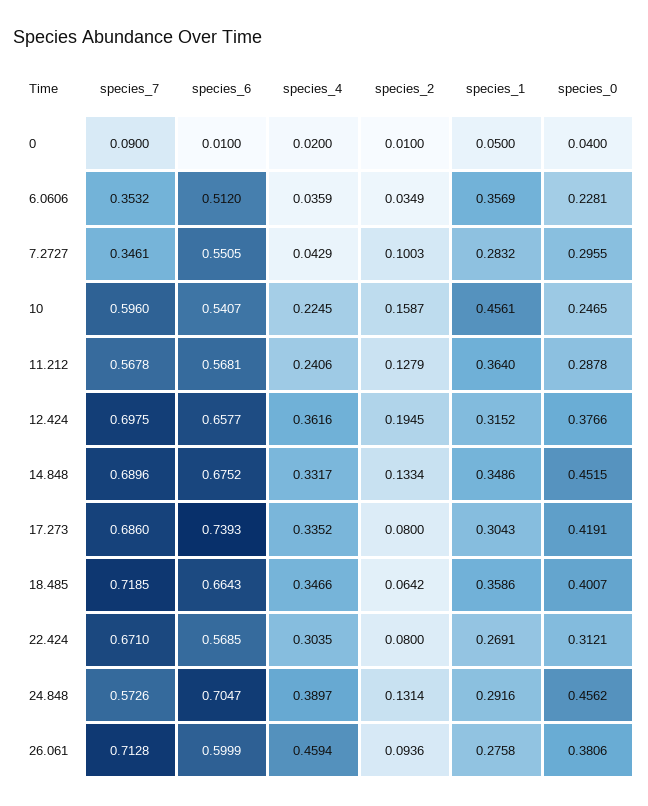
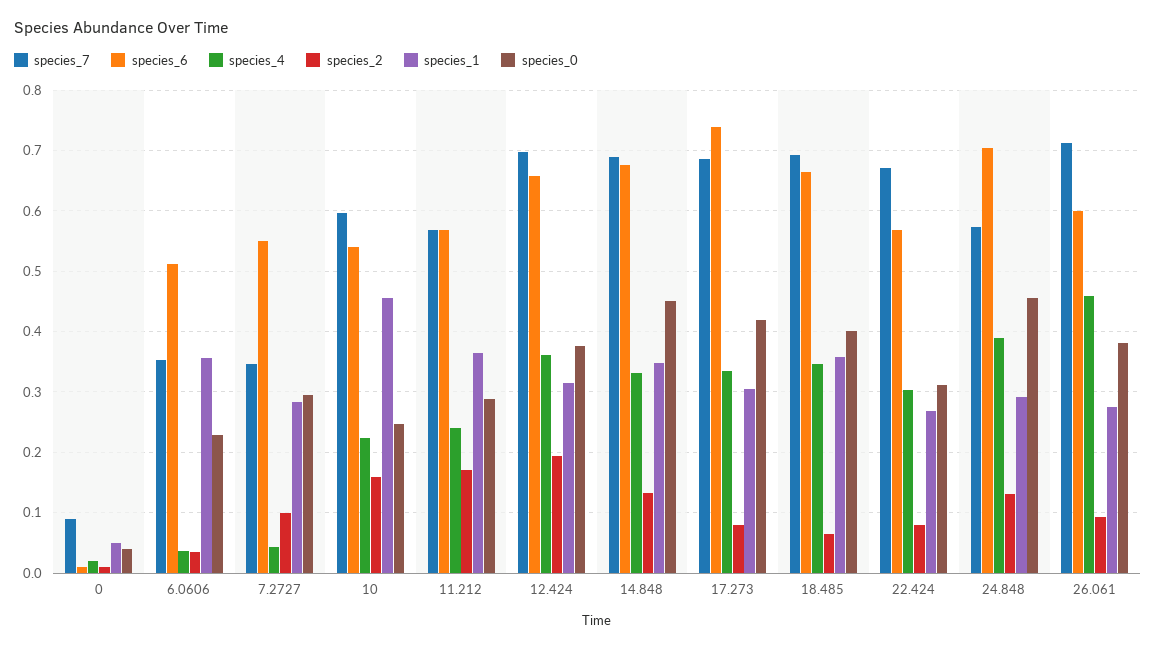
species_2, 11.212: 0.1279 -> 0.17
species_7, 18.485: 0.7185 -> 0.69

